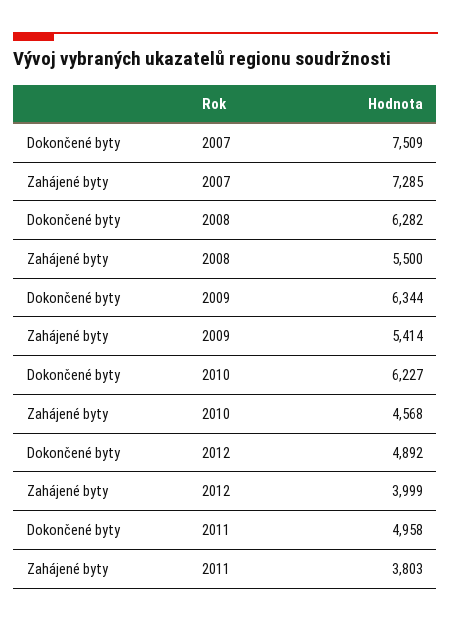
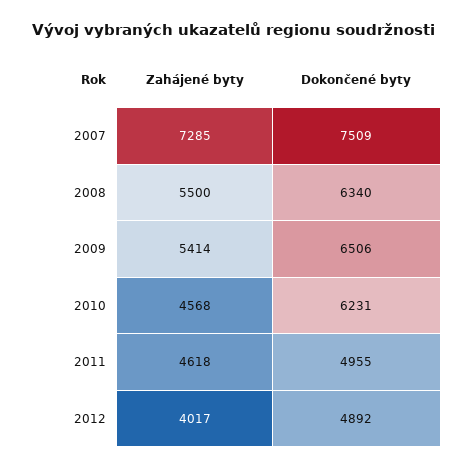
Dokončené byty, 2008: 6282 -> 6340
Dokončené byty, 2009: 6344 -> 6506
Dokončené byty, 2010: 6227 -> 6231
Zahájené byty, 2012: 3999 -> 4017
Dokončené byty, 2011: 4958 -> 4955
Zahájené byty, 2011: 3803 -> 4618

